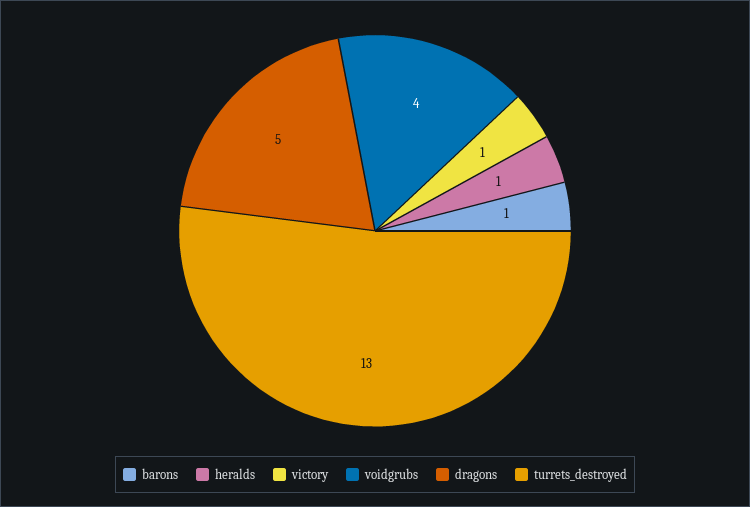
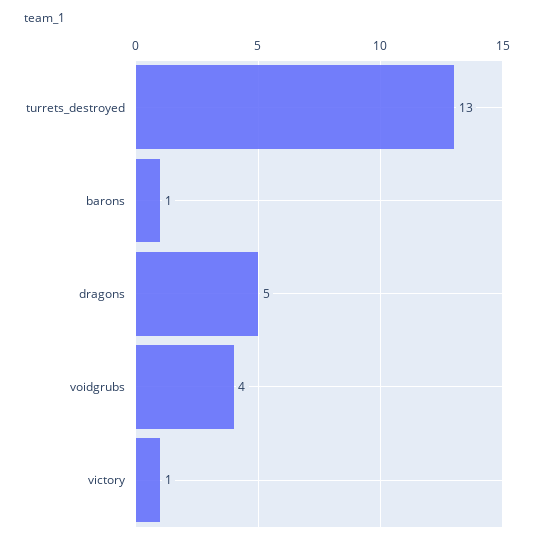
heralds: 1 -> none

